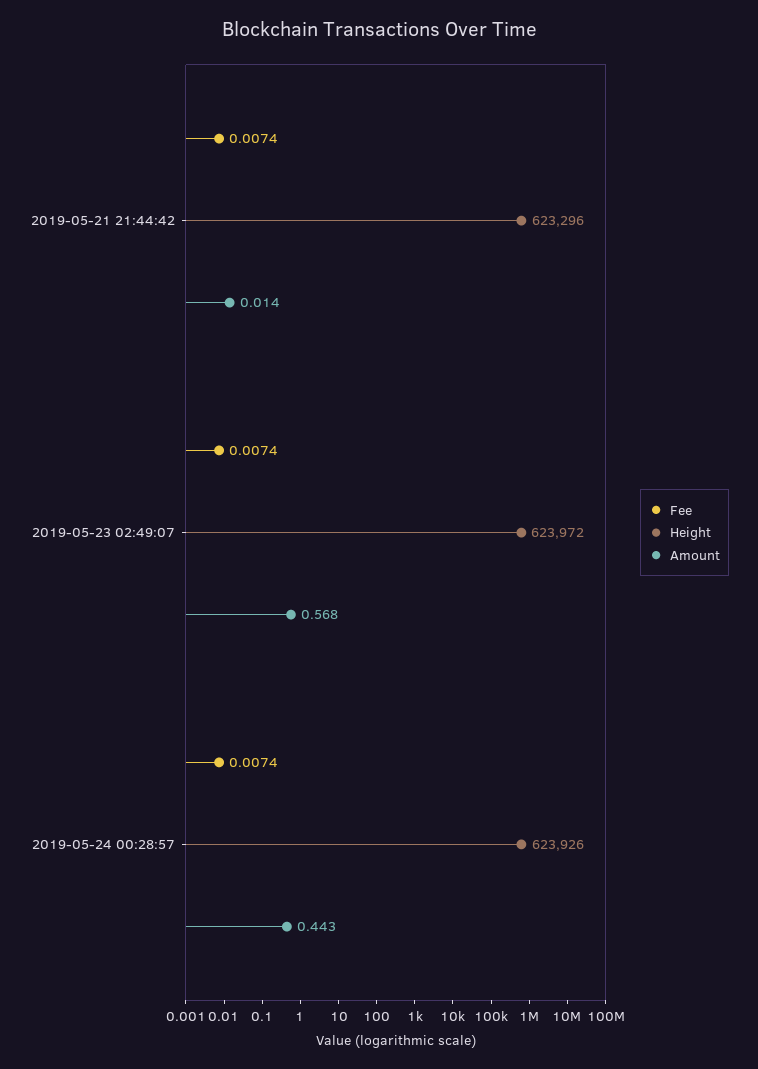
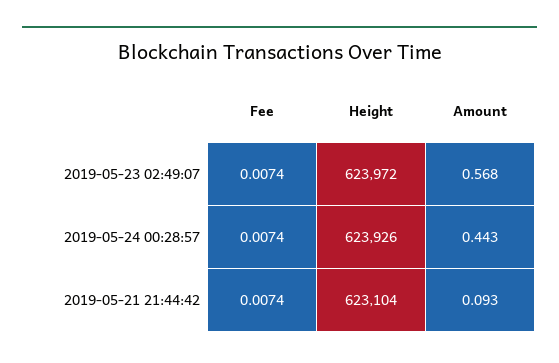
Height, 2019-05-21 21:44:42: 623296 -> 623104
Amount, 2019-05-21 21:44:42: 0.014 -> 0.093

